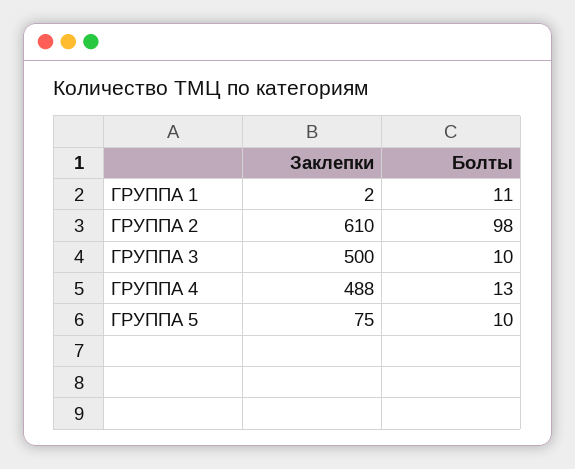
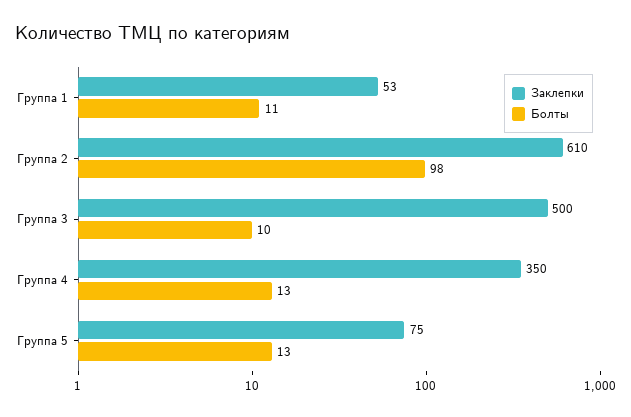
Заклепки, ГРУППА 1: 2 -> 53
Заклепки, ГРУППА 4: 488 -> 350
Болты, ГРУППА 5: 10 -> 13

